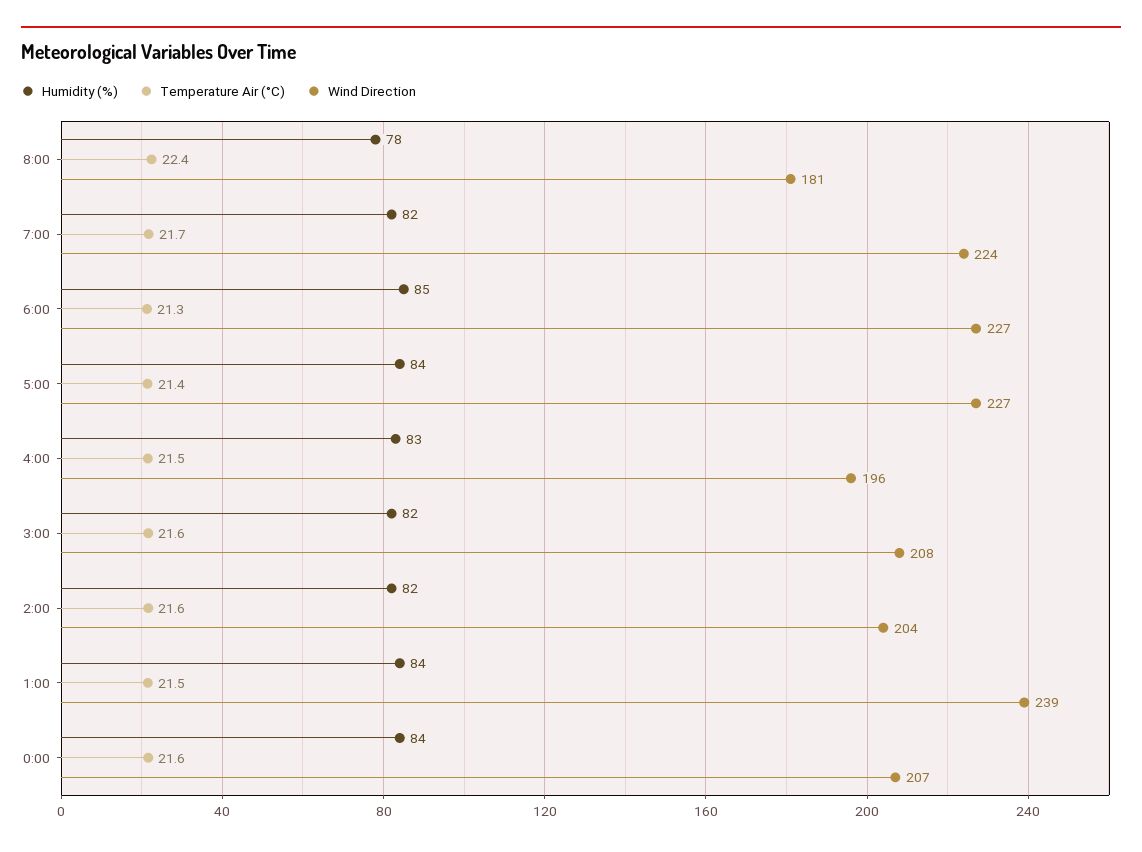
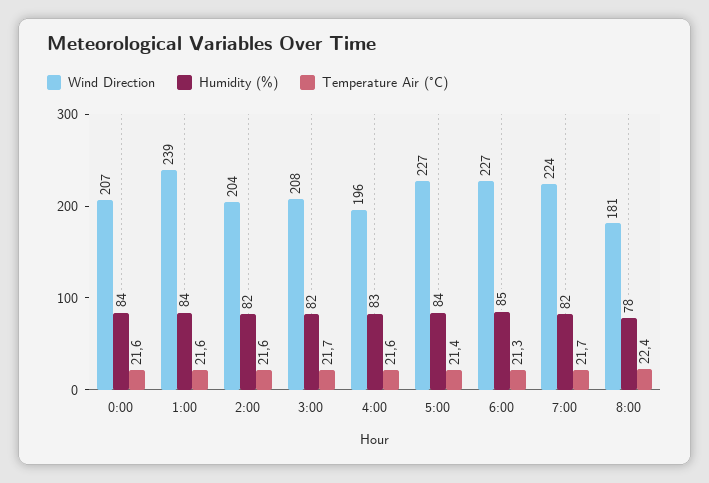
Temperature Air (°C), 4:00: 21.5 -> 21.6
Temperature Air (°C), 3:00: 21.6 -> 21.7
Temperature Air (°C), 1:00: 21.5 -> 21.6

